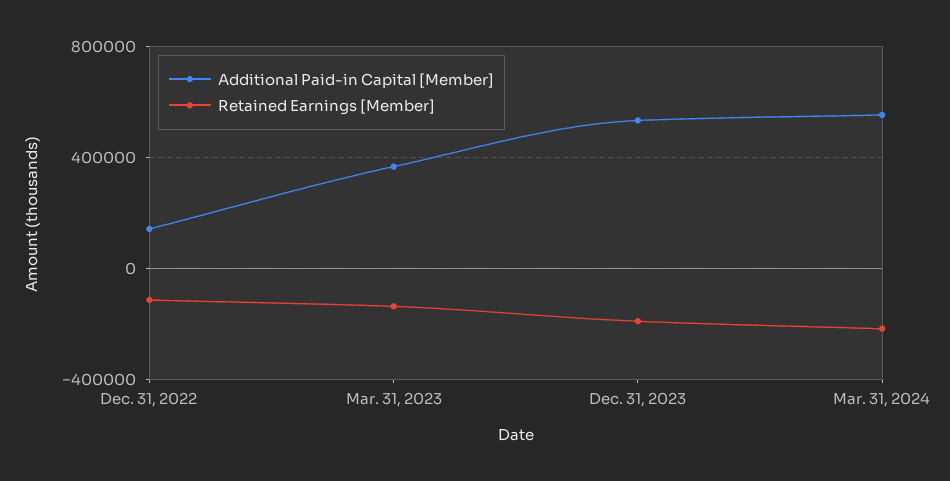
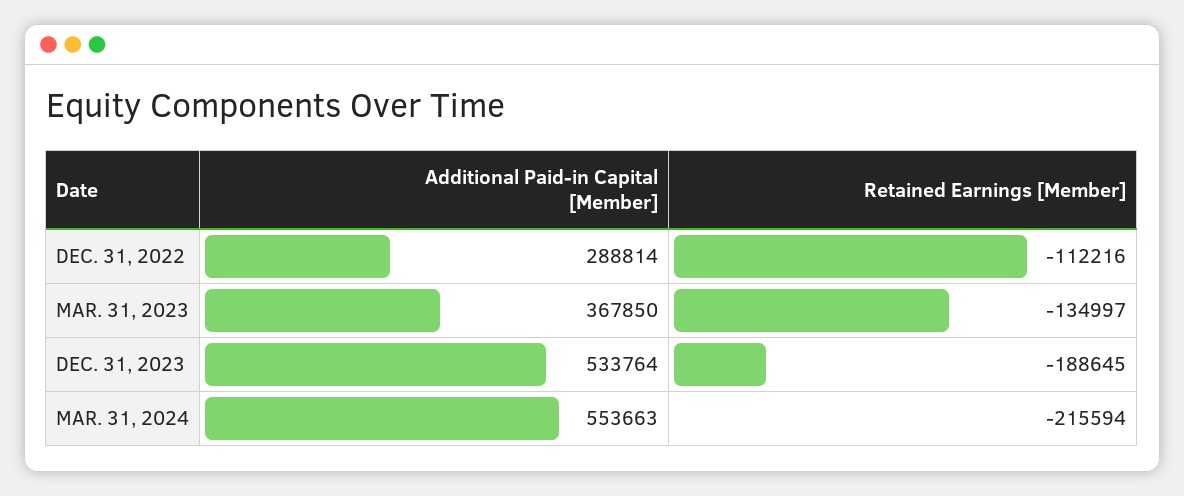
Additional Paid-in Capital [Member], Dec. 31, 2022: 150000 -> 288814

